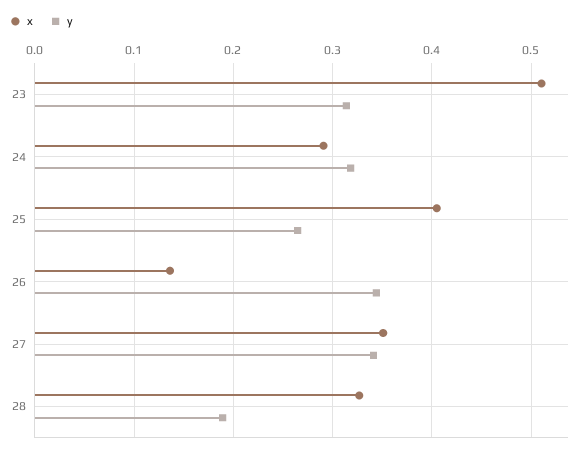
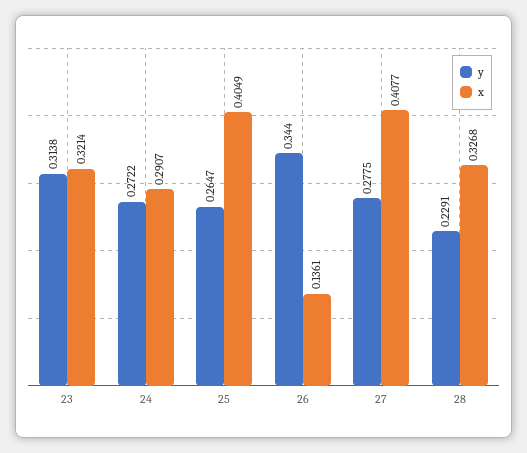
x, 23: 0.51 -> 0.3214
y, 24: 0.32 -> 0.2722
x, 27: 0.35 -> 0.4077
y, 27: 0.34 -> 0.2775
y, 28: 0.19 -> 0.2291

